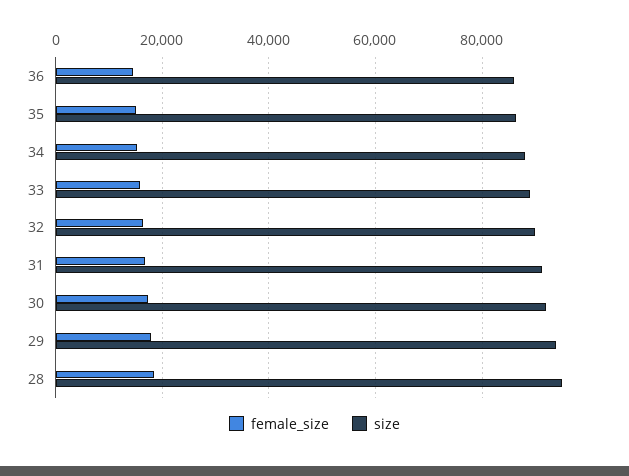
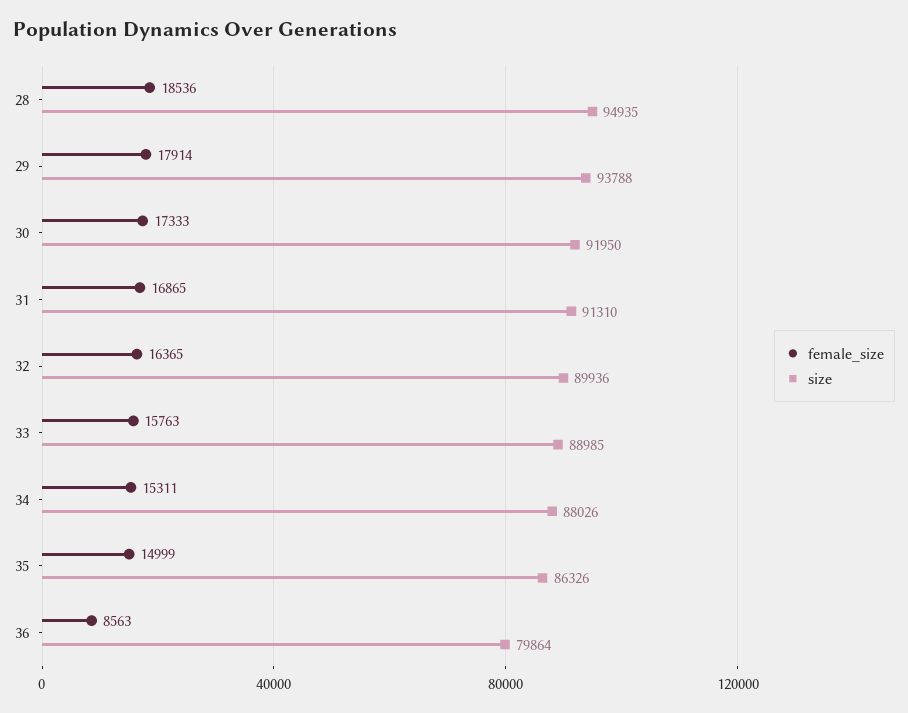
female_size, 36: 14000 -> 8563
size, 36: 86000 -> 79864

